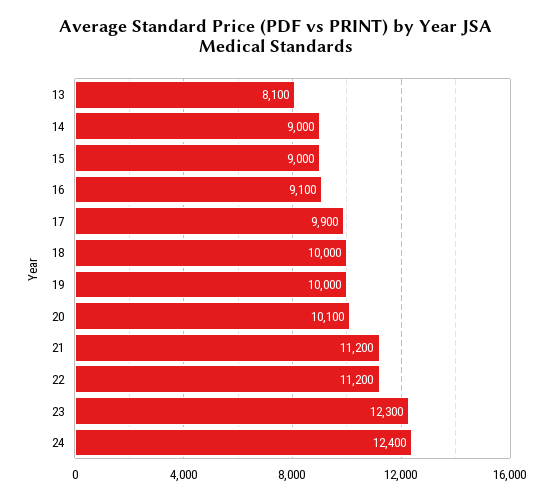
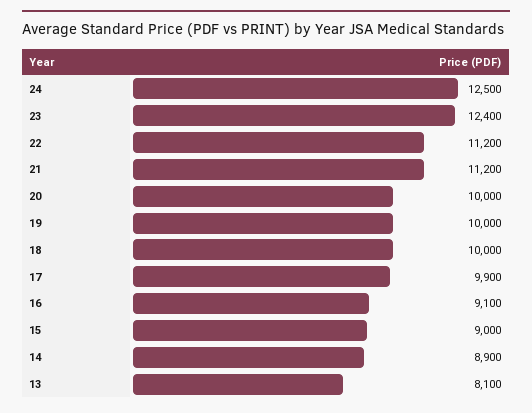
14: 9000 -> 8900
20: 10100 -> 10000
23: 12300 -> 12400
24: 12400 -> 12500

